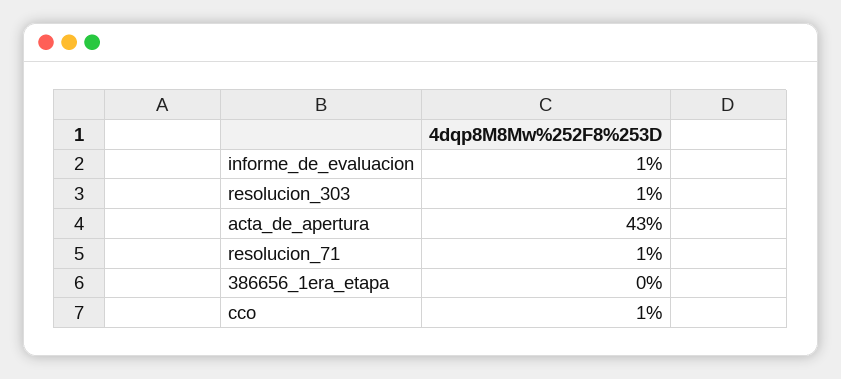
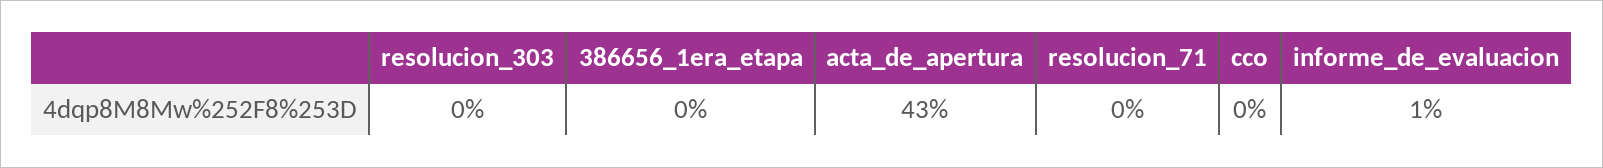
resolucion_303: 1 -> 0
resolucion_71: 1 -> 0
cco: 1 -> 0

